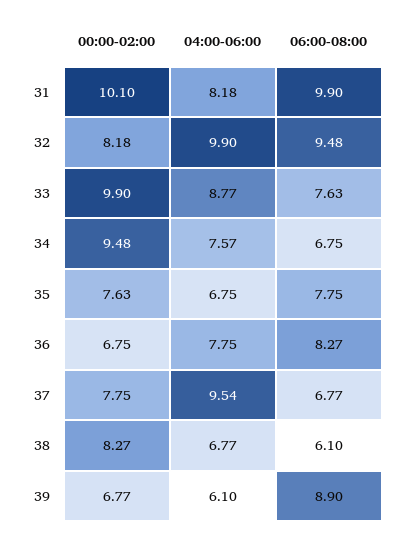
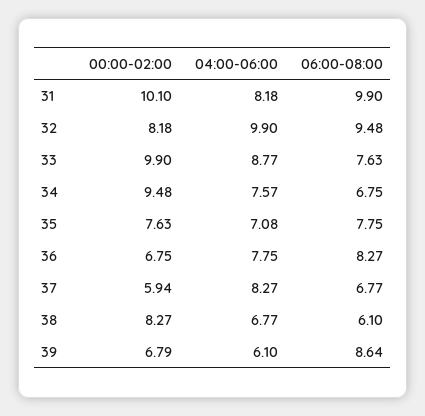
04:00-06:00, 35: 6.75 -> 7.08
00:00-02:00, 37: 7.75 -> 5.94
04:00-06:00, 37: 9.54 -> 8.27
00:00-02:00, 39: 6.77 -> 6.79
06:00-08:00, 39: 8.9 -> 8.64

